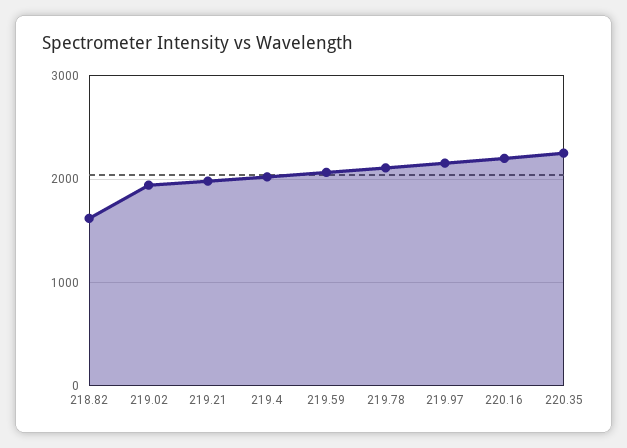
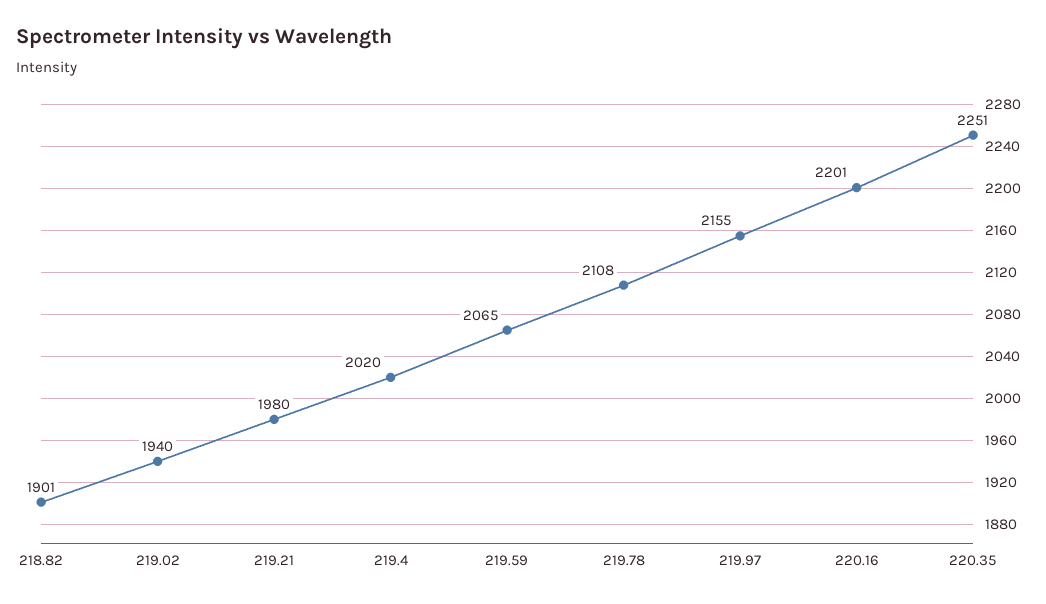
218.82: 1600 -> 1901

